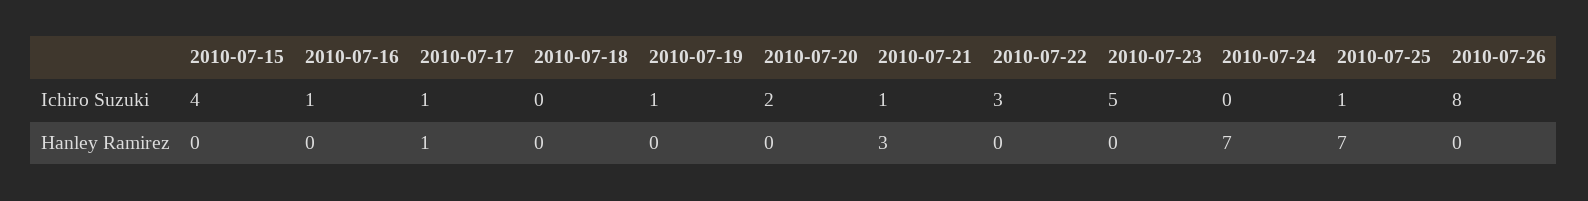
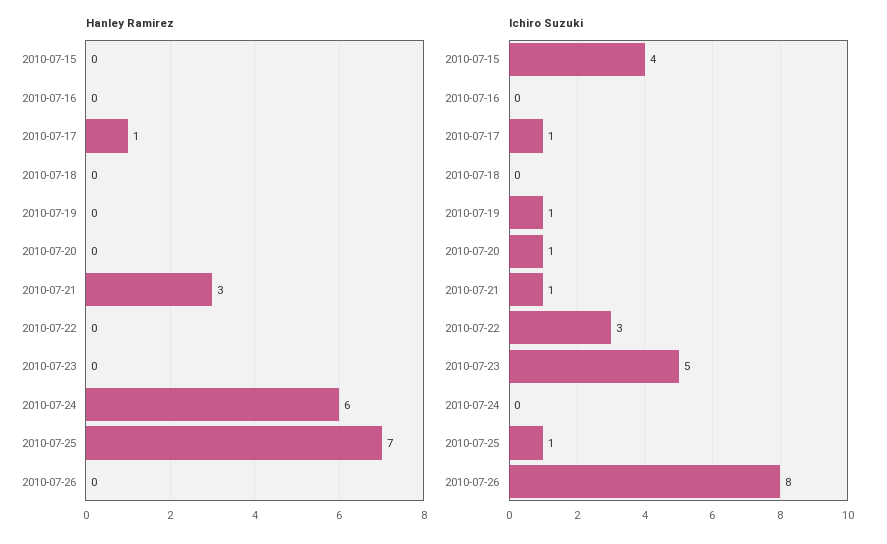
Ichiro Suzuki, 2010-07-16: 1 -> 0
Ichiro Suzuki, 2010-07-20: 2 -> 1
Hanley Ramirez, 2010-07-24: 7 -> 6

